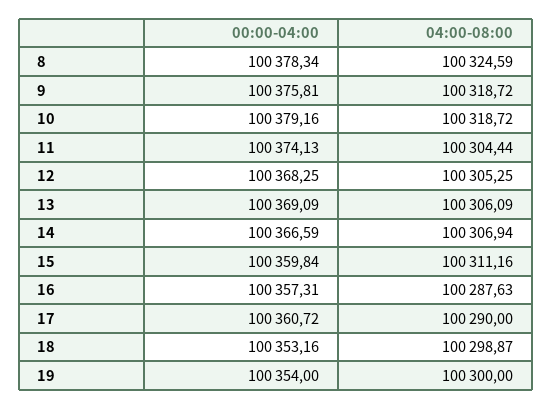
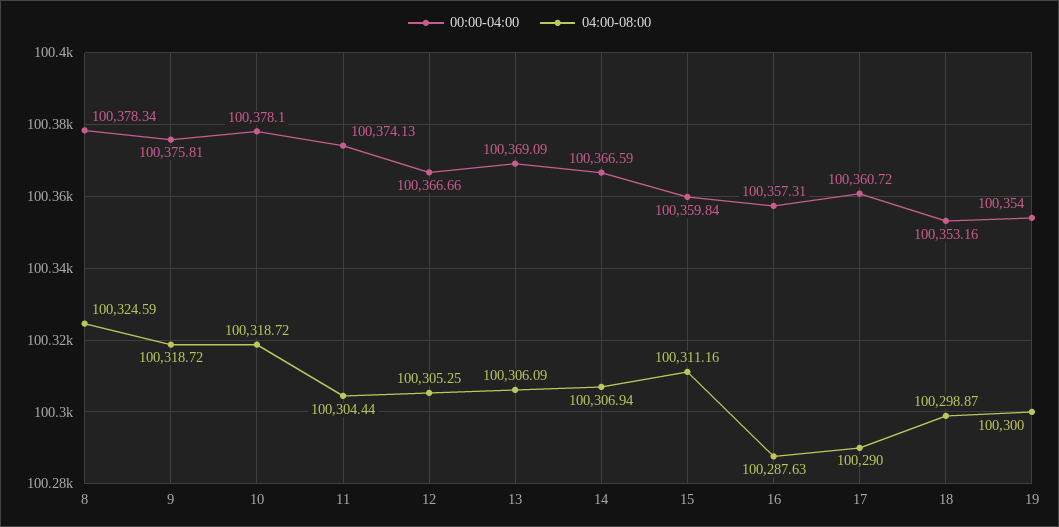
00:00-04:00, 10: 100379.16 -> 100378.1
00:00-04:00, 12: 100368.25 -> 100366.66

